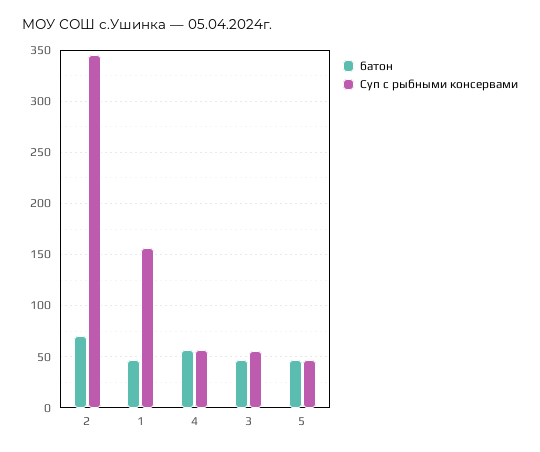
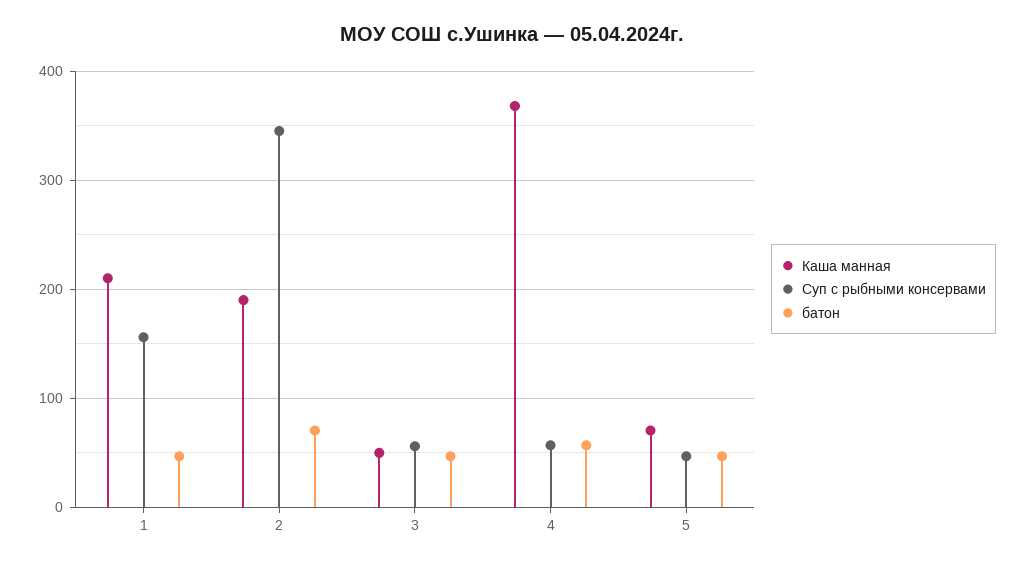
Каша манная, 1: none -> 210
Каша манная, 2: none -> 190
Каша манная, 3: none -> 50
Каша манная, 4: none -> 370
Каша манная, 5: none -> 70

